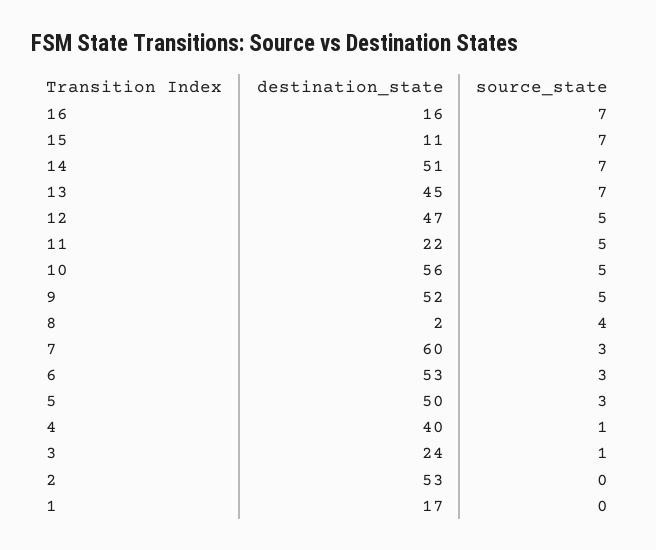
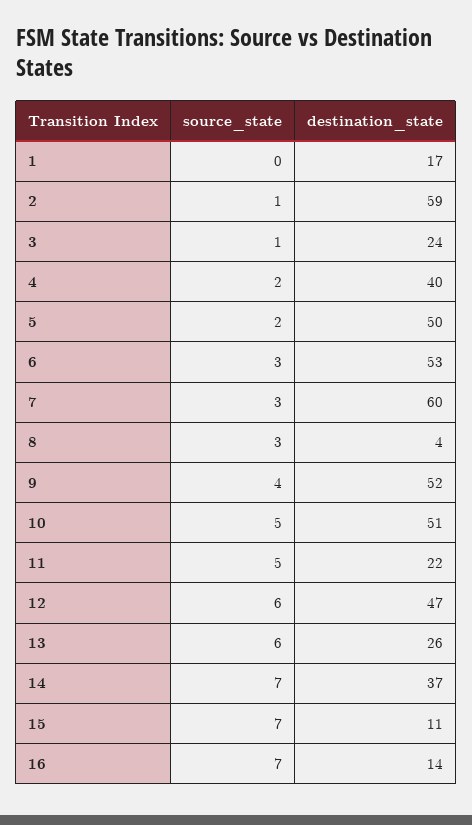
destination_state, 16: 16 -> 14
destination_state, 14: 51 -> 37
destination_state, 13: 45 -> 26
source_state, 13: 7 -> 6
source_state, 12: 5 -> 6
destination_state, 10: 56 -> 51
source_state, 9: 5 -> 4
destination_state, 8: 2 -> 4
source_state, 8: 4 -> 3
source_state, 5: 3 -> 2
source_state, 4: 1 -> 2
destination_state, 2: 53 -> 59
source_state, 2: 0 -> 1

